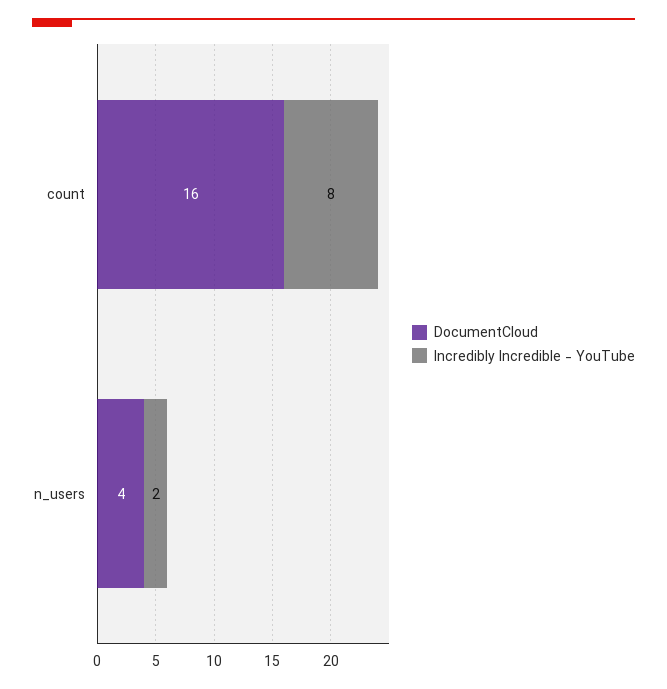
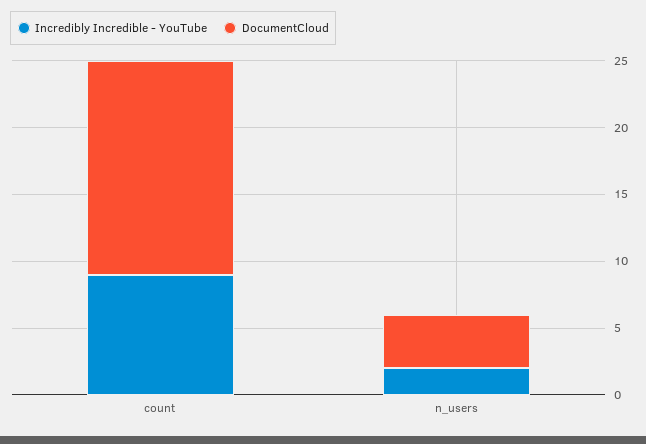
Incredibly Incredible - YouTube, count: 8 -> 9

